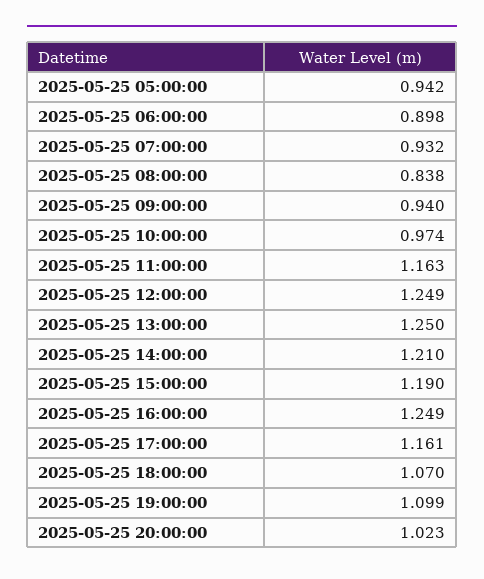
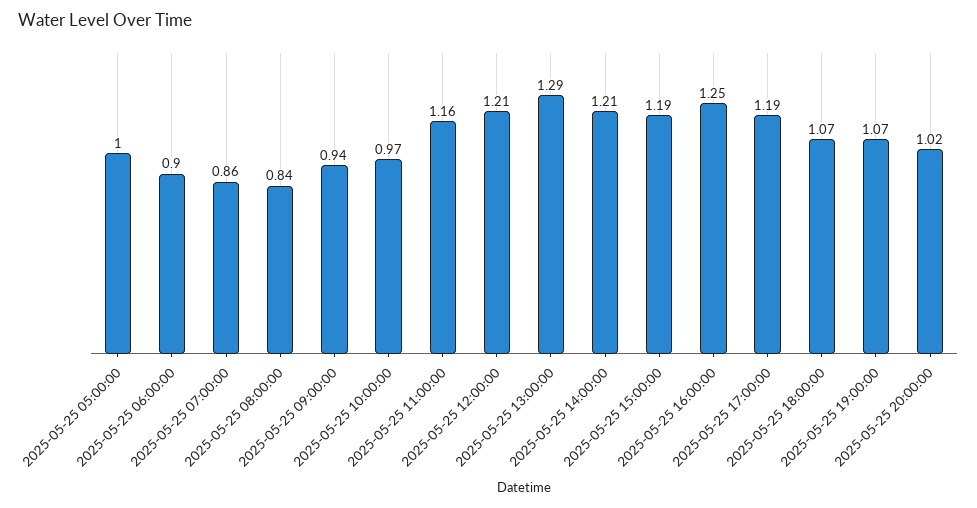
2025-05-25 05:00:00: 0.942 -> 1
2025-05-25 07:00:00: 0.932 -> 0.86
2025-05-25 12:00:00: 1.249 -> 1.21
2025-05-25 13:00:00: 1.25 -> 1.29
2025-05-25 17:00:00: 1.161 -> 1.19
2025-05-25 19:00:00: 1.099 -> 1.07

